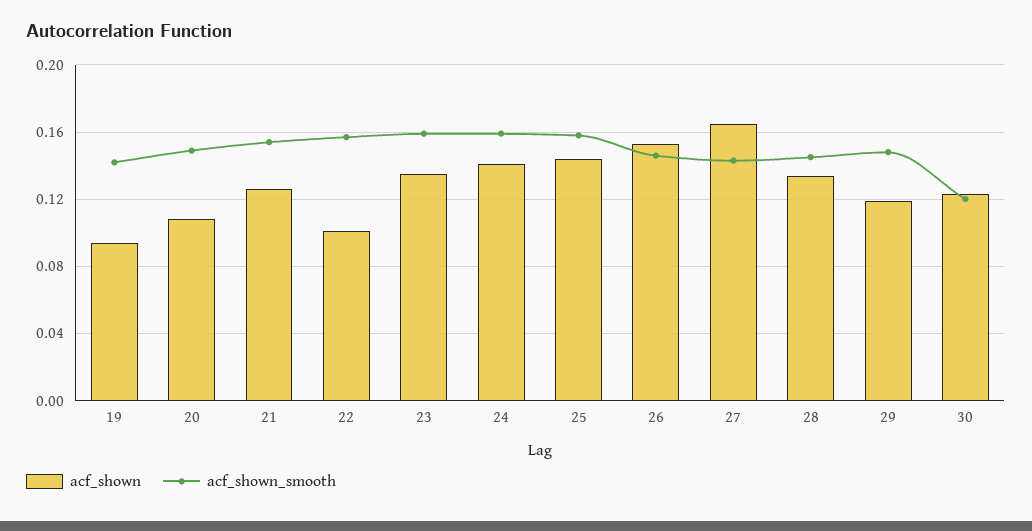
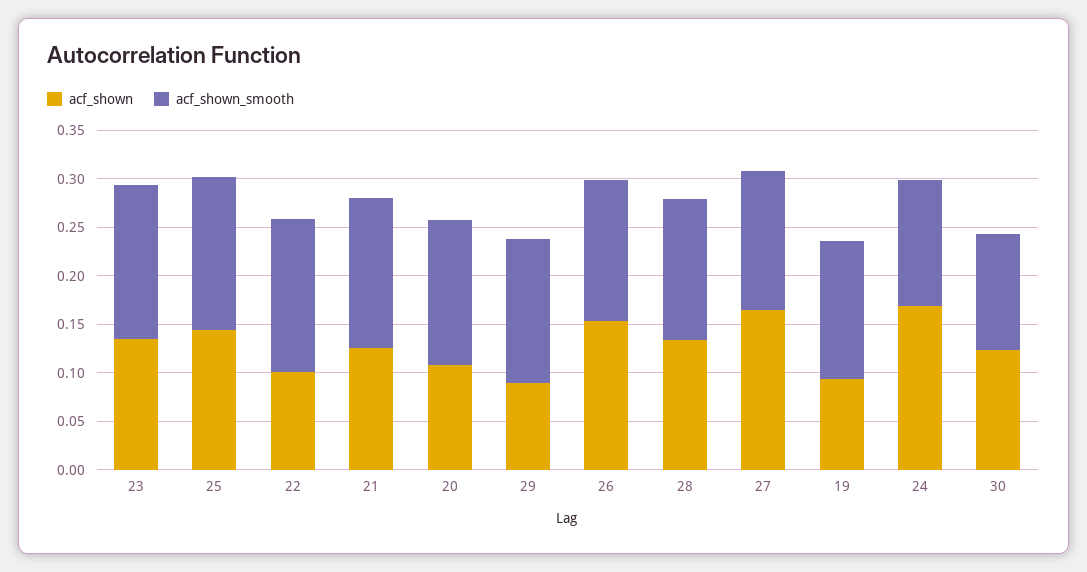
acf_shown, 24: 0.14 -> 0.17
acf_shown_smooth, 24: 0.16 -> 0.13
acf_shown, 29: 0.12 -> 0.09

